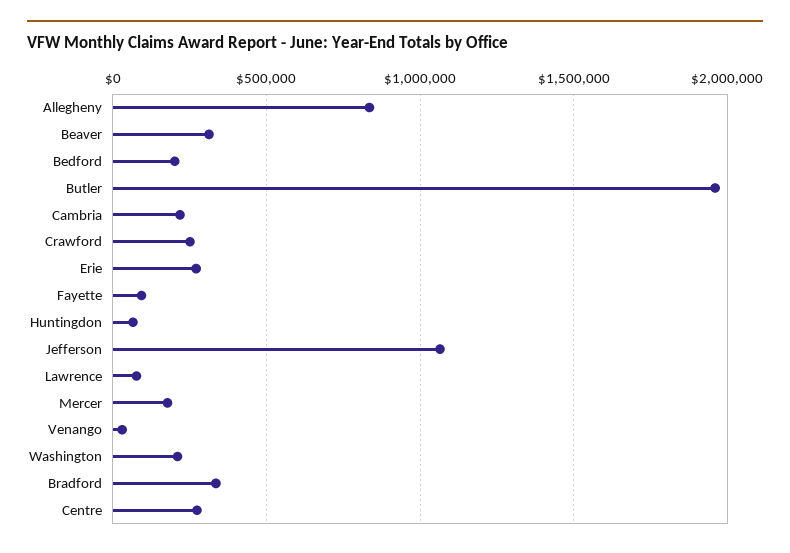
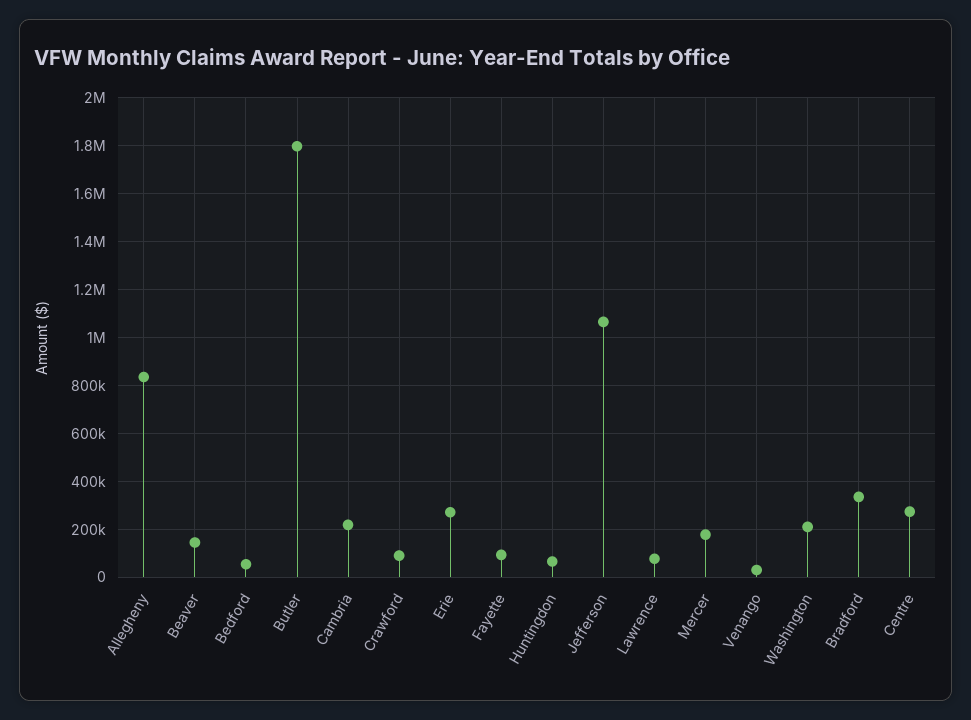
Beaver: 300000 -> 150000
Bedford: 200000 -> 50000
Butler: 1950000 -> 1800000
Crawford: 250000 -> 100000

